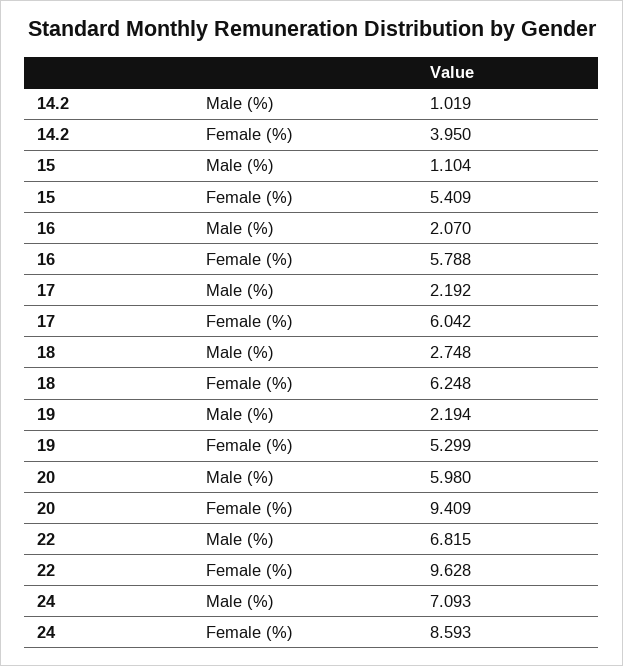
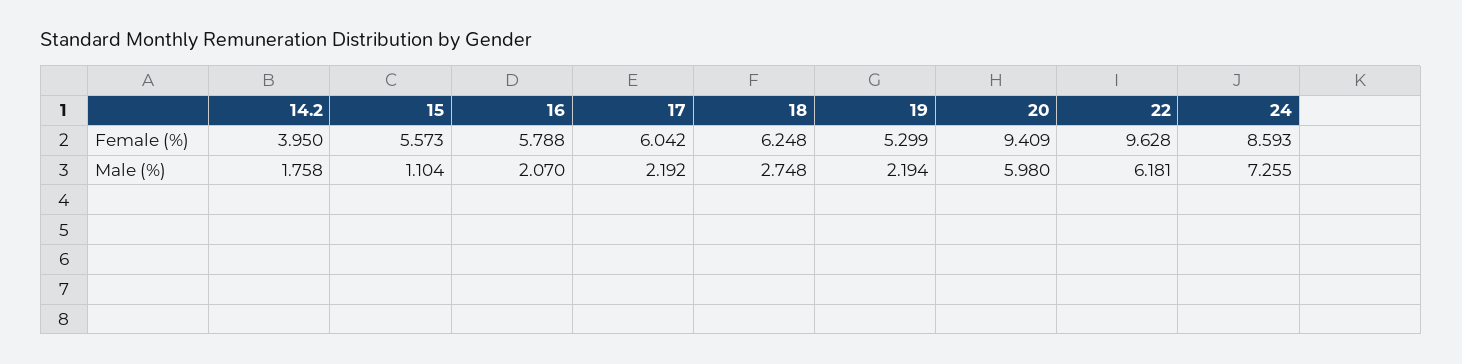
14.2, Male (%): 1.019 -> 1.758
15, Female (%): 5.409 -> 5.573
22, Male (%): 6.815 -> 6.181
24, Male (%): 7.093 -> 7.255

